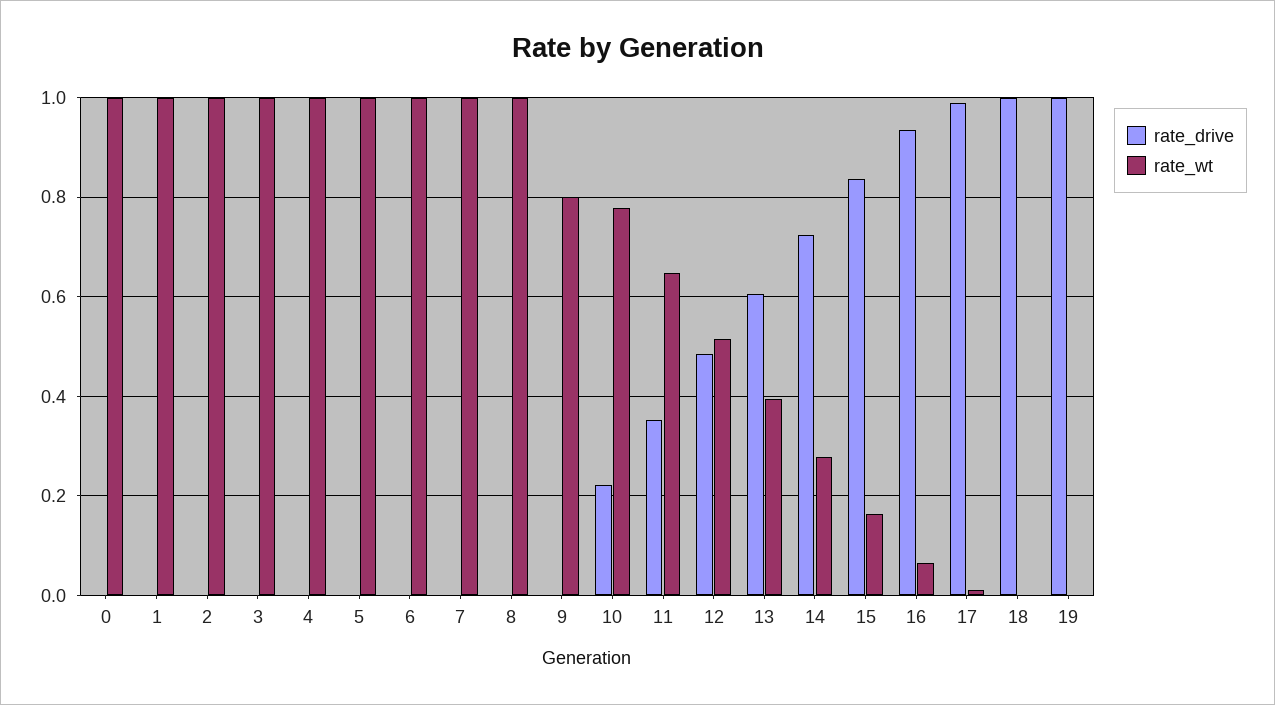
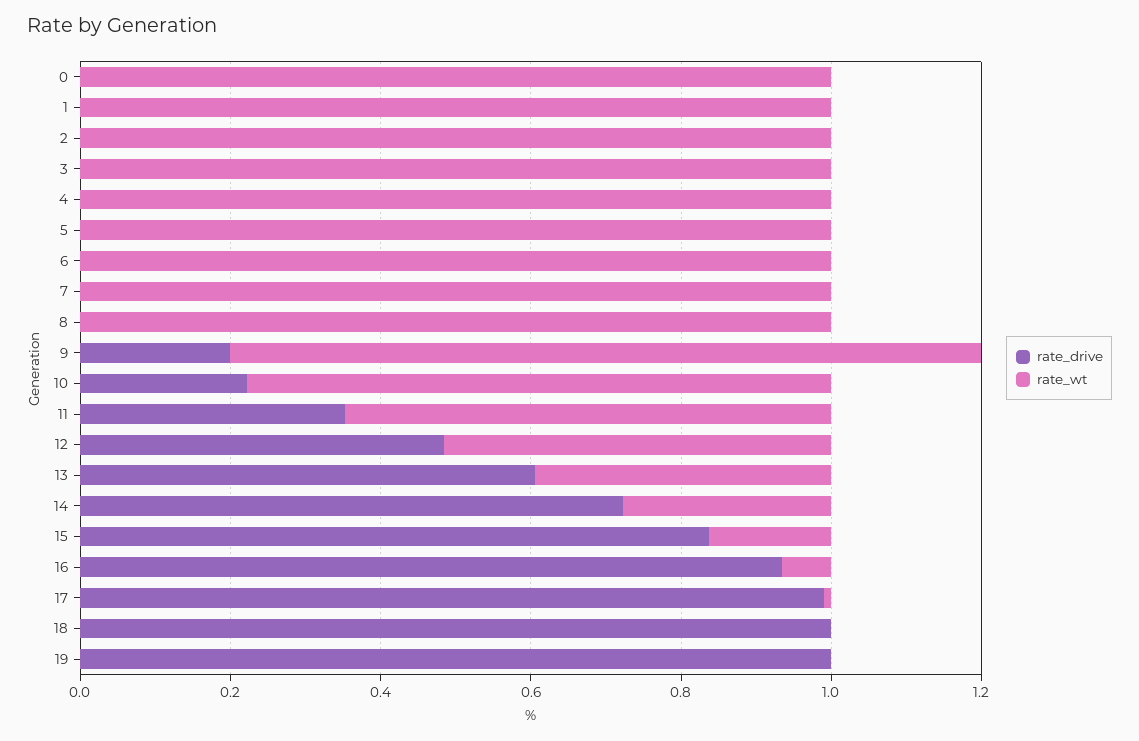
rate_drive, 9: 0 -> 0.2
rate_wt, 9: 0.8 -> 1

